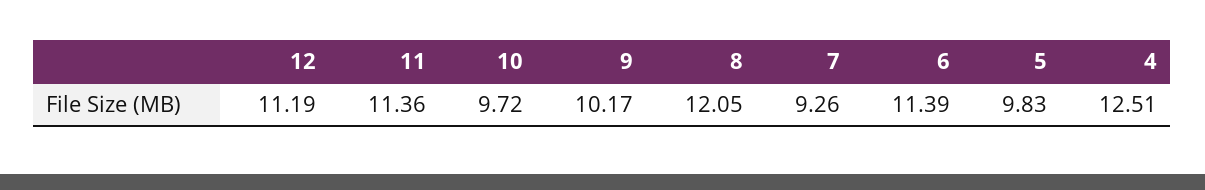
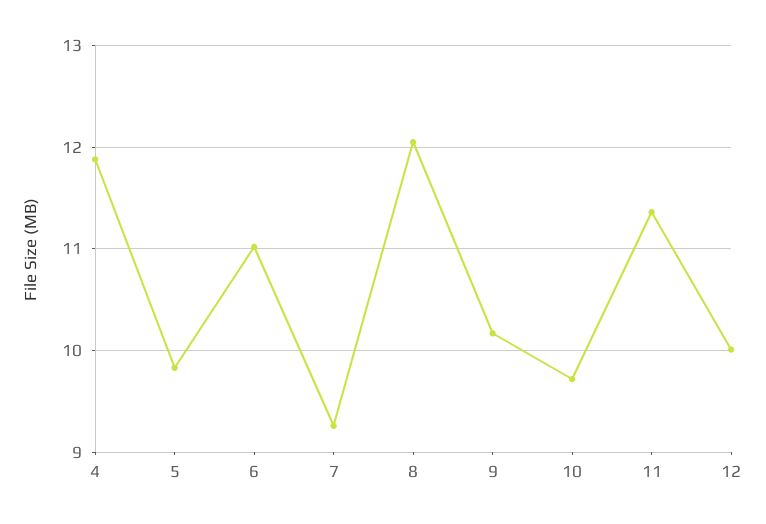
12: 11.19 -> 10
6: 11.39 -> 11
4: 12.51 -> 11.9

